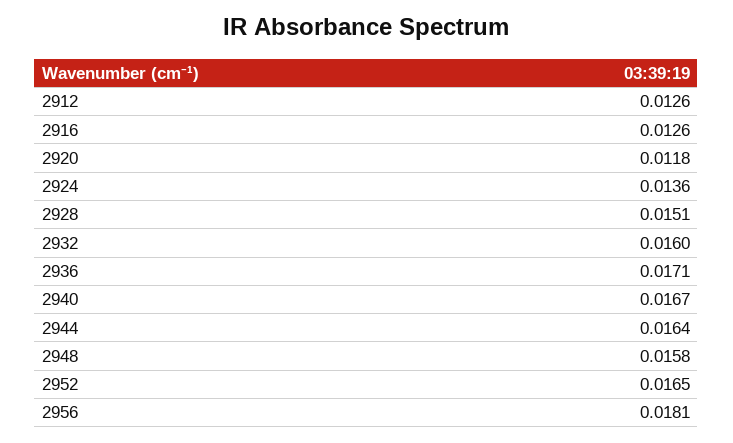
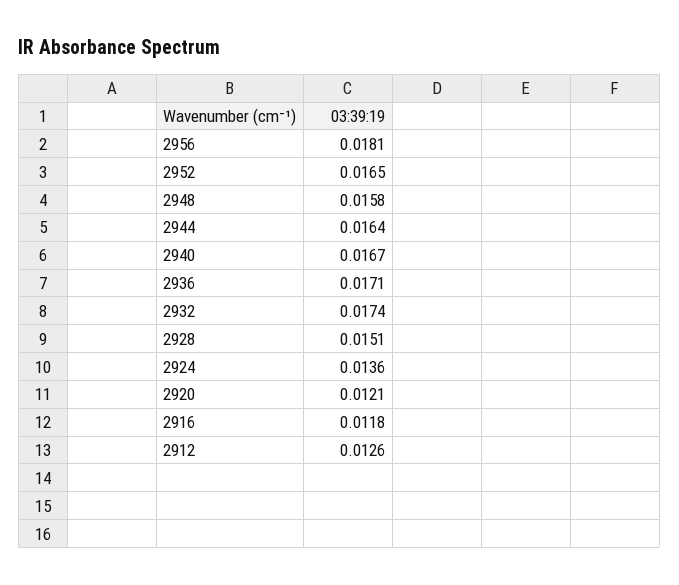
2916: 0.0126 -> 0.0118
2920: 0.0118 -> 0.0121
2932: 0.016 -> 0.0174

